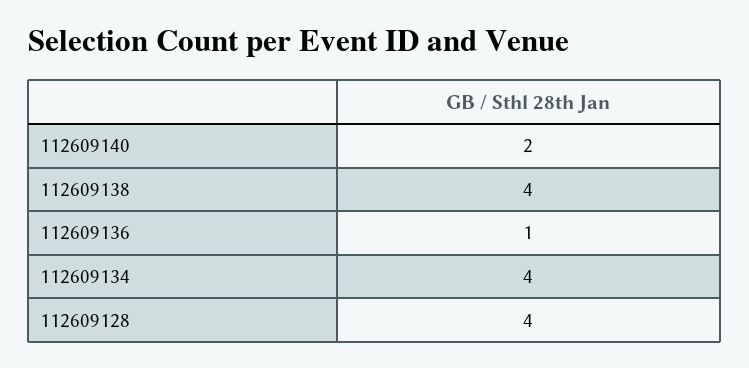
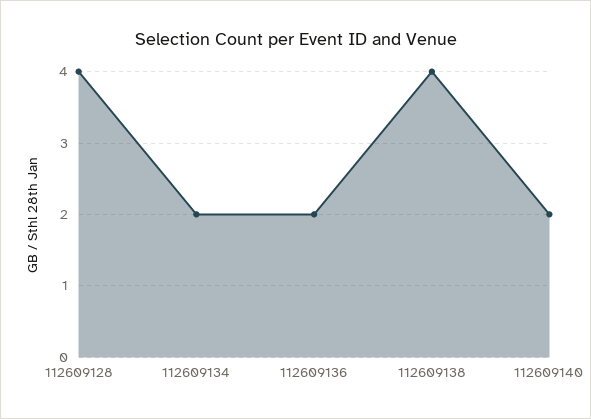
112609136: 1 -> 2
112609134: 4 -> 2

